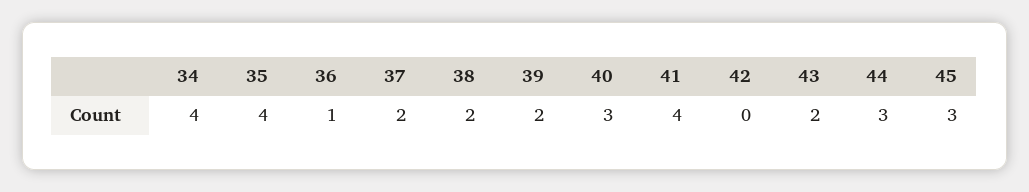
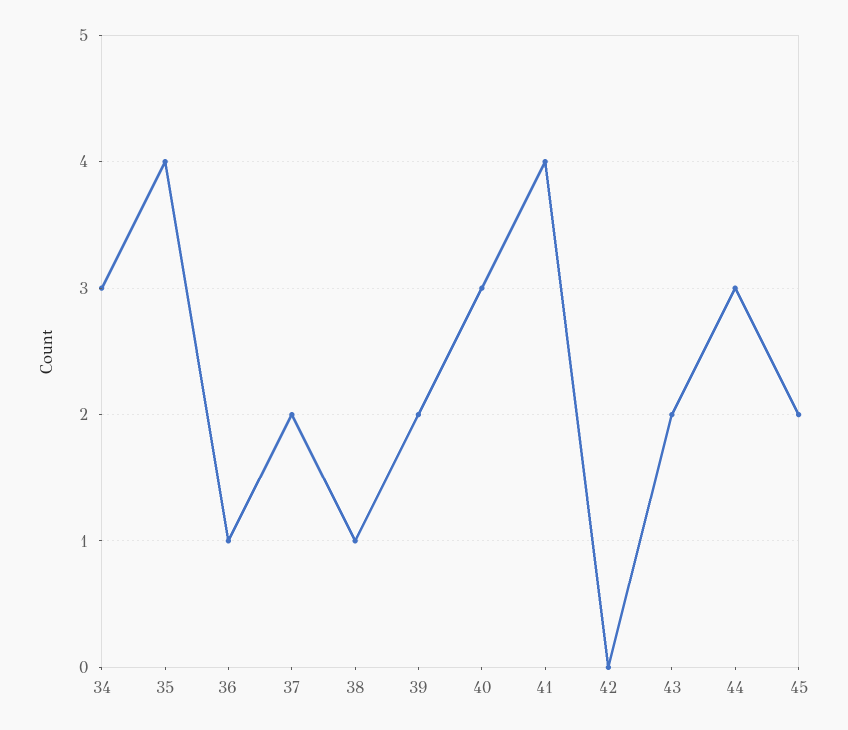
34: 4 -> 3
38: 2 -> 1
45: 3 -> 2

